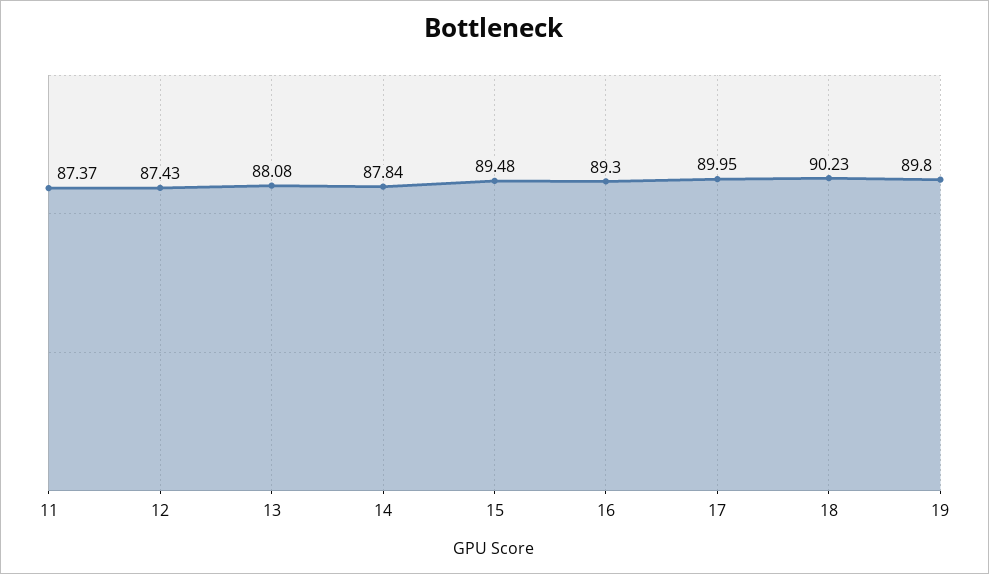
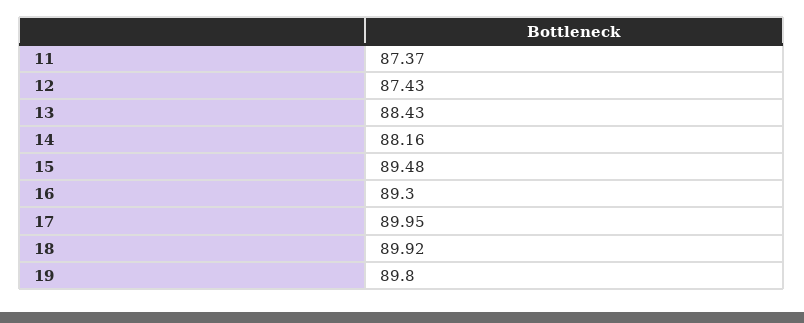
13: 88.08 -> 88.43
14: 87.84 -> 88.16
18: 90.23 -> 89.92

